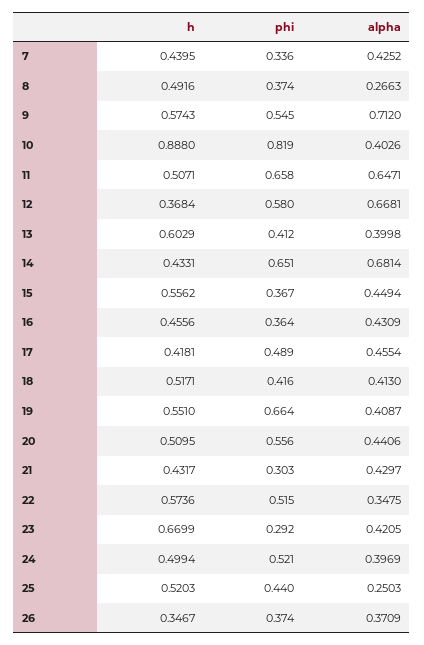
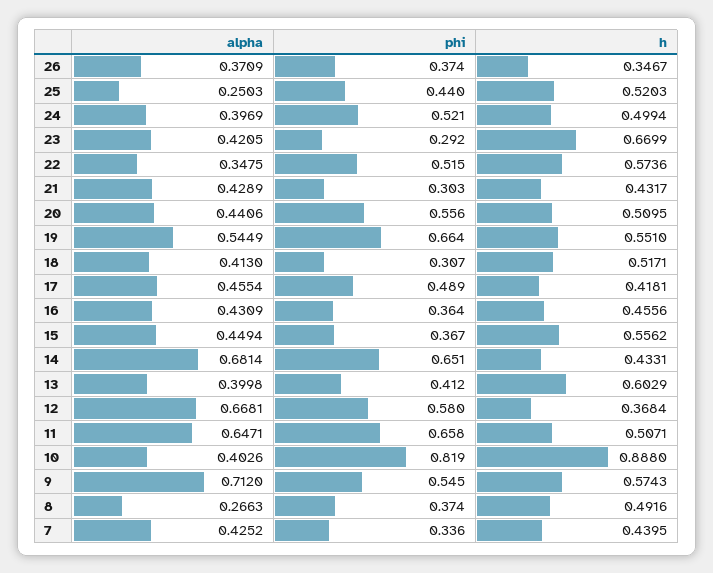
phi, 18: 0.416 -> 0.307
alpha, 19: 0.4087 -> 0.5449
alpha, 21: 0.4297 -> 0.4289

